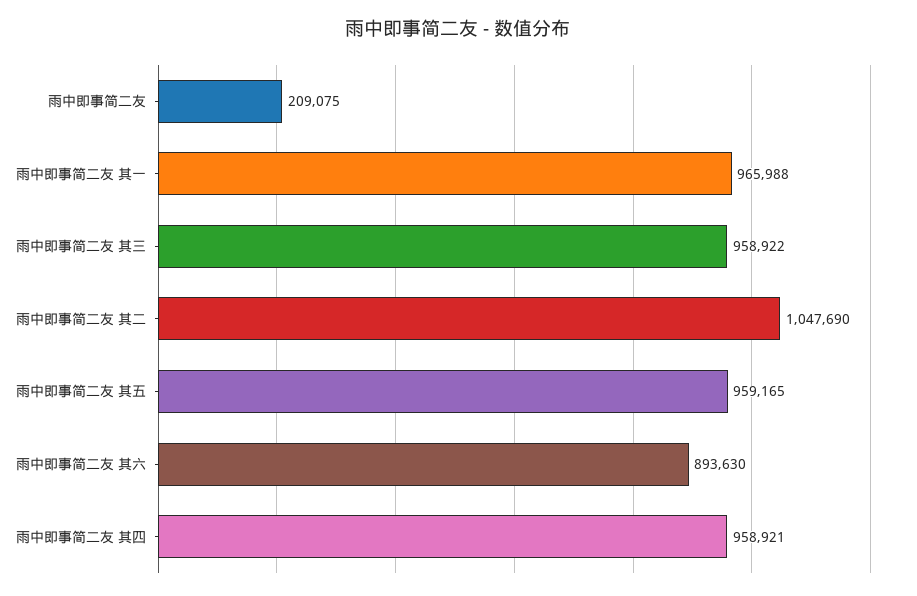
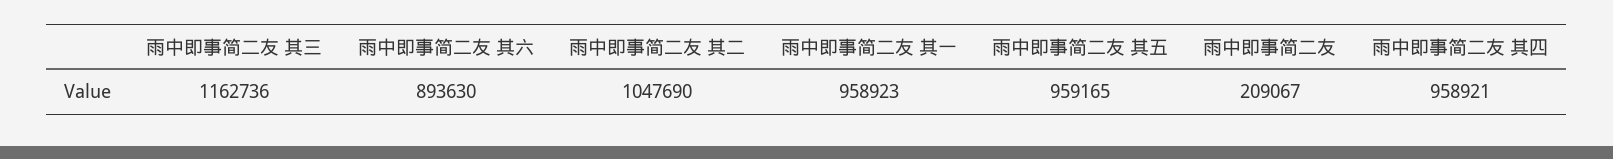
雨中即事简二友: 209075 -> 209067
雨中即事简二友 其一: 965988 -> 958923
雨中即事简二友 其三: 958922 -> 1162736

